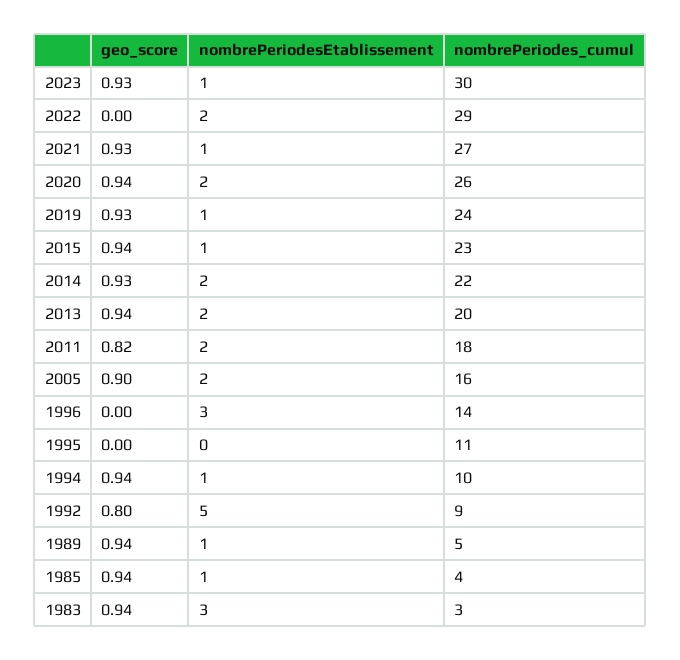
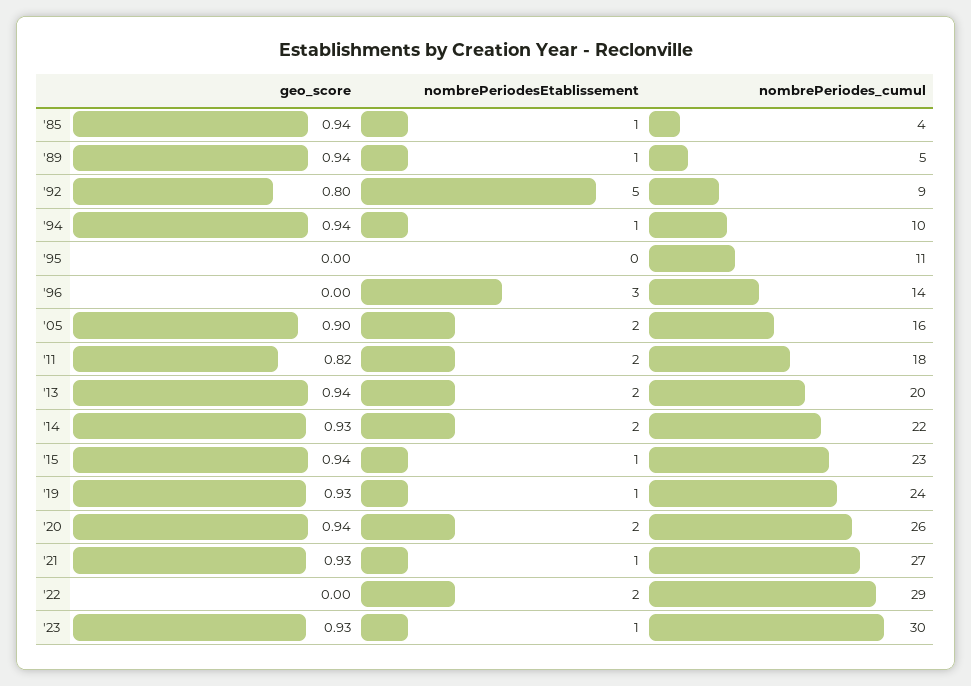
geo_score, 1983: 0.94 -> none
nombrePeriodesEtablissement, 1983: 3 -> none
nombrePeriodes_cumul, 1983: 3 -> none

